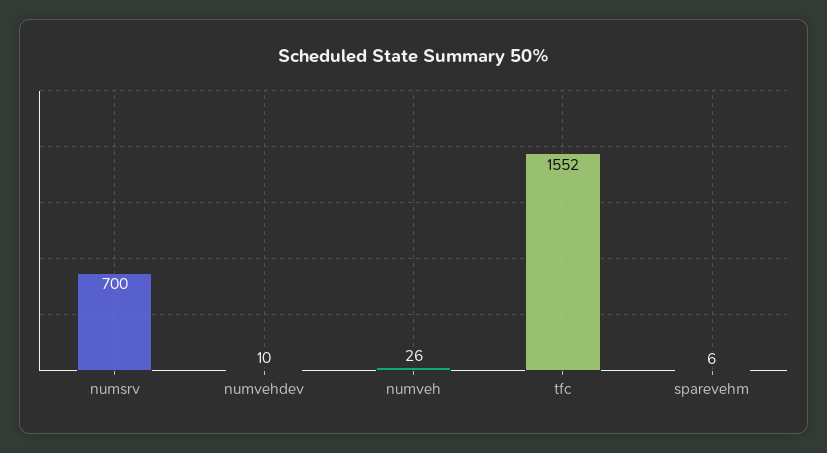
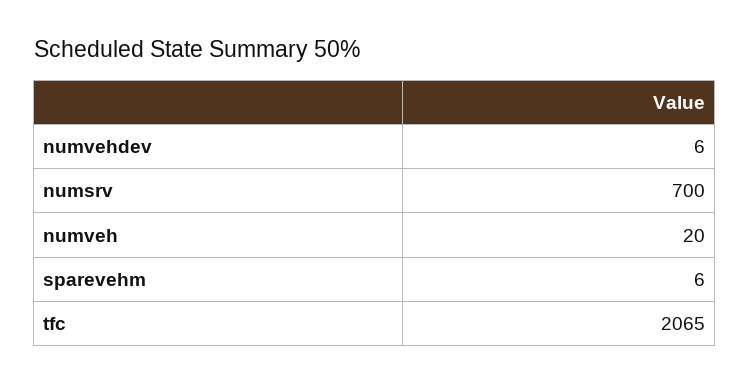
numvehdev: 10 -> 6
numveh: 26 -> 20
tfc: 1552 -> 2065

